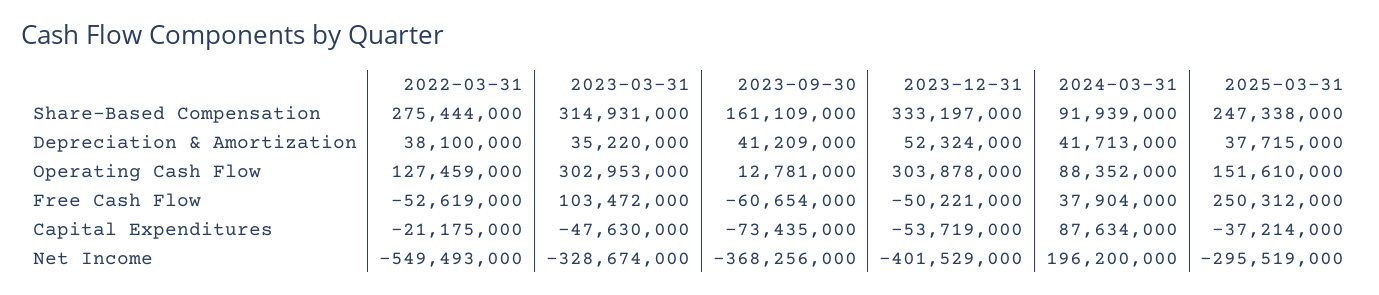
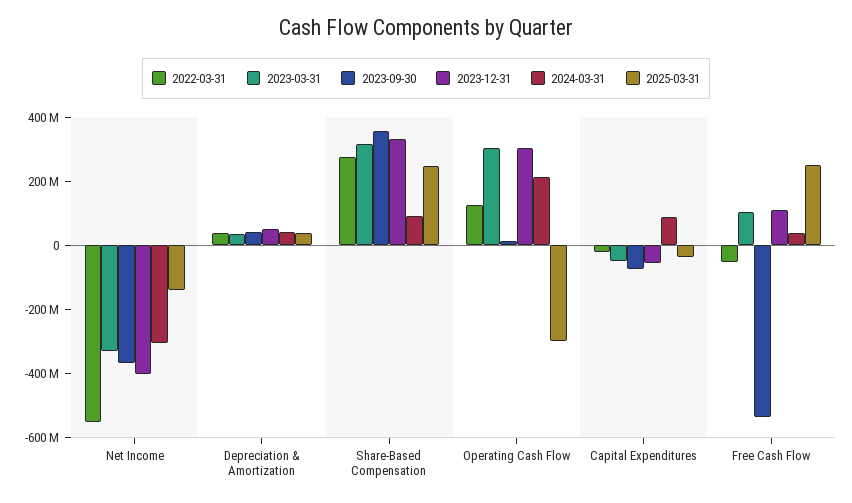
2023-09-30, Share-Based Compensation: 161109000 -> 350000000
2024-03-31, Operating Cash Flow: 88352000 -> 200000000
2025-03-31, Operating Cash Flow: 151610000 -> -300000000
2023-09-30, Free Cash Flow: -60654000 -> -550000000
2023-12-31, Free Cash Flow: -50221000 -> 100000000
2024-03-31, Net Income: 196200000 -> -300000000
2025-03-31, Net Income: -295519000 -> -150000000

